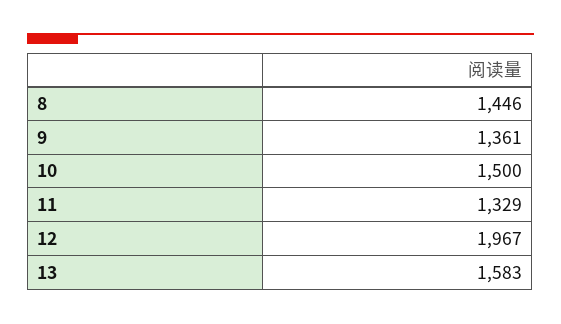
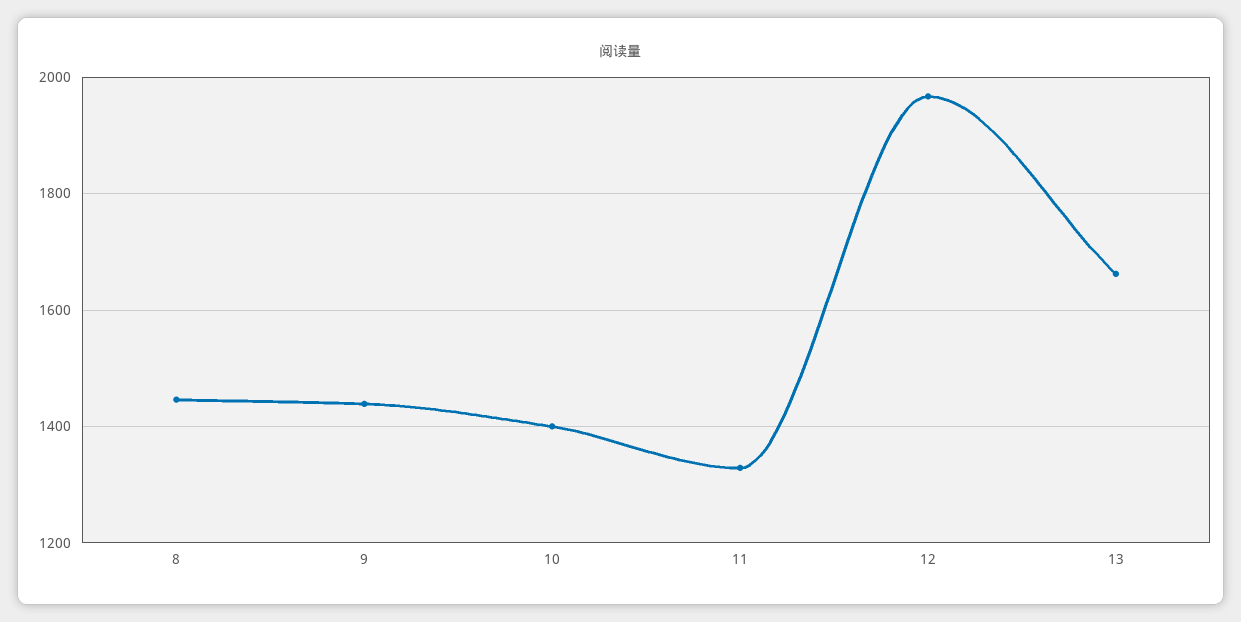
9: 1361 -> 1440
10: 1500 -> 1400
13: 1583 -> 1660

